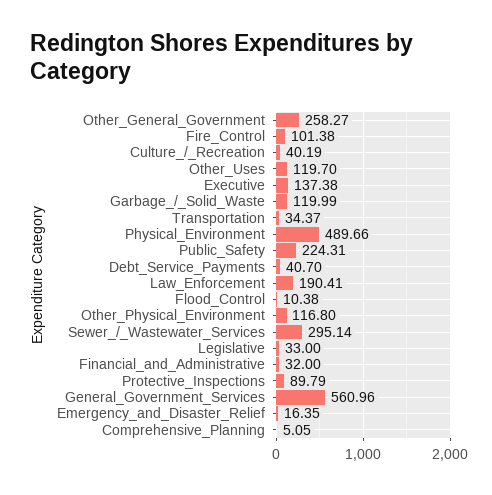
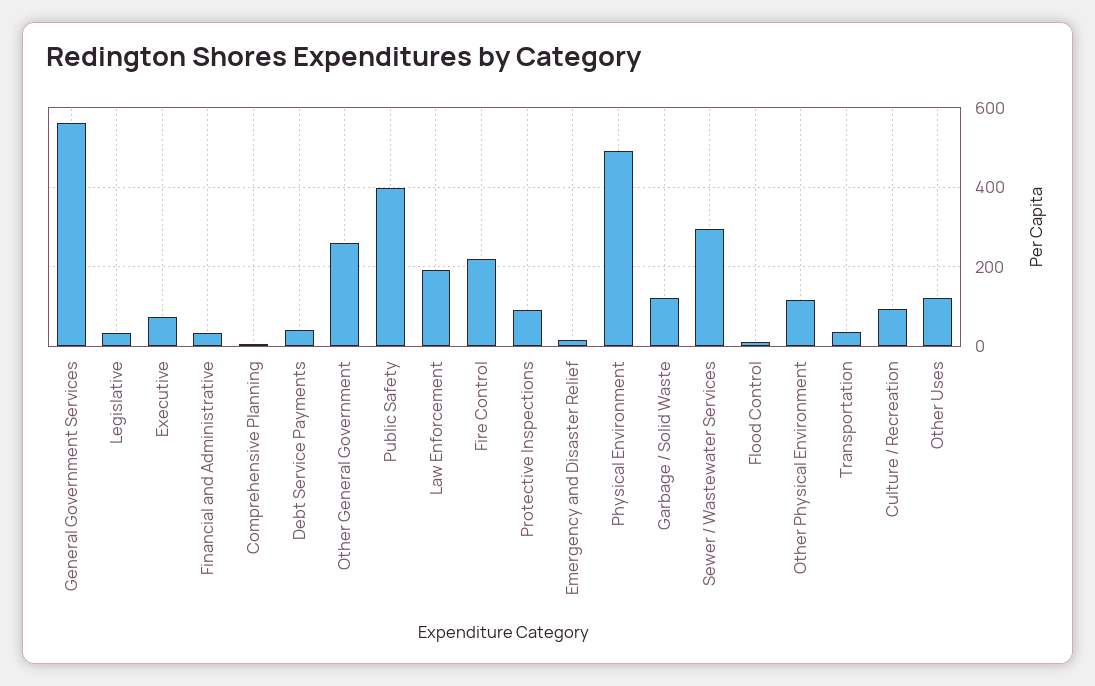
Fire_Control: 101.38 -> 220
Culture_/_Recreation: 40.19 -> 100
Executive: 137.38 -> 80
Public_Safety: 224.31 -> 400

